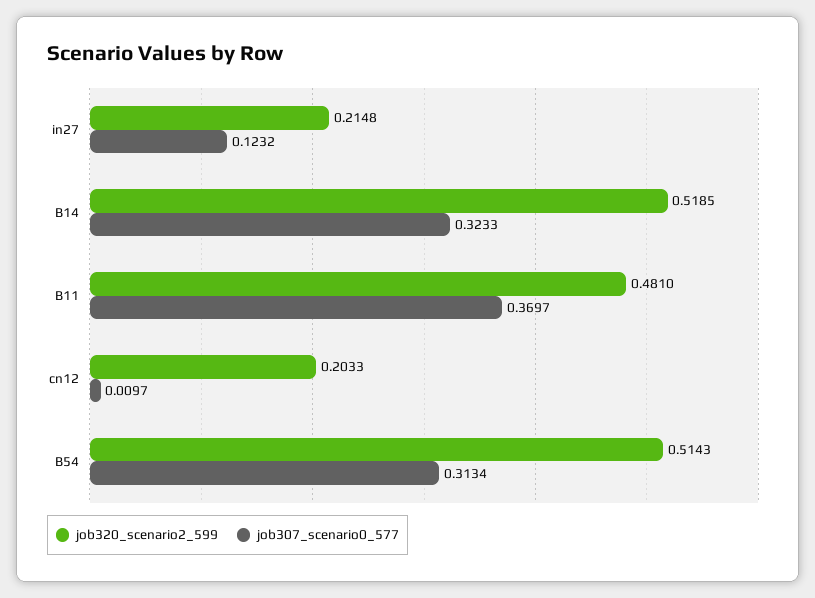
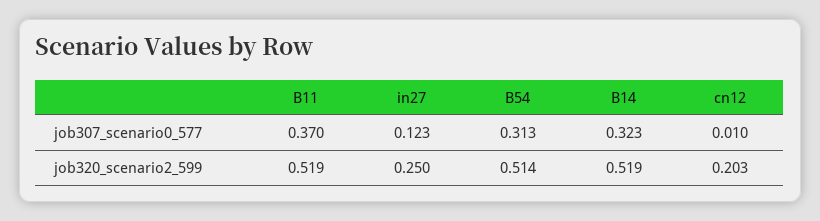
job320_scenario2_599, in27: 0.2148 -> 0.25
job320_scenario2_599, B11: 0.481 -> 0.519

